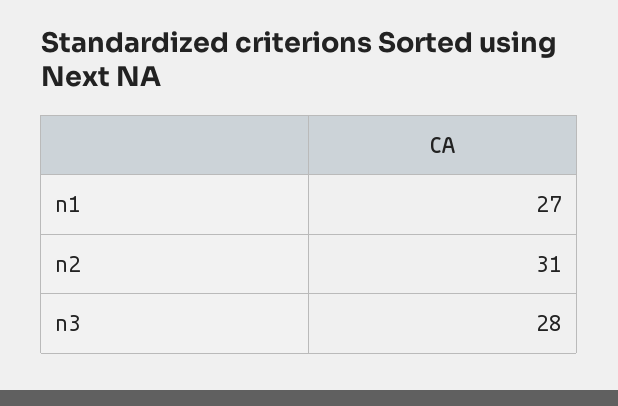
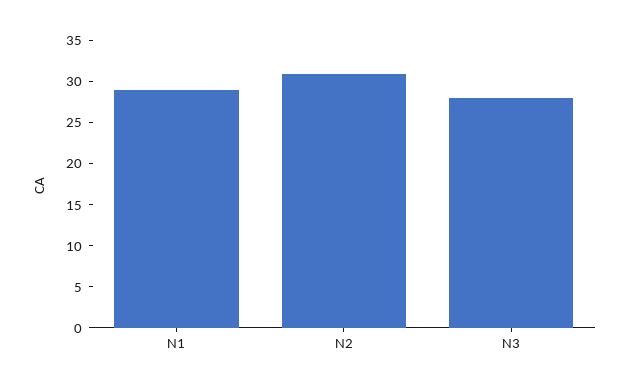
n1: 27 -> 29

